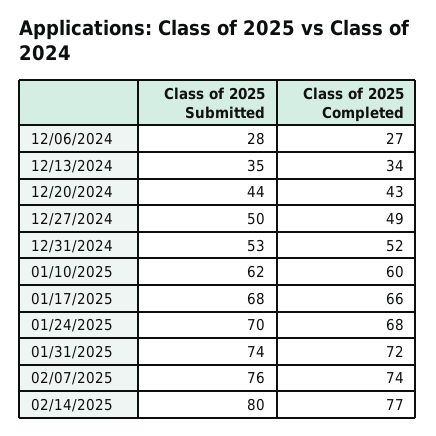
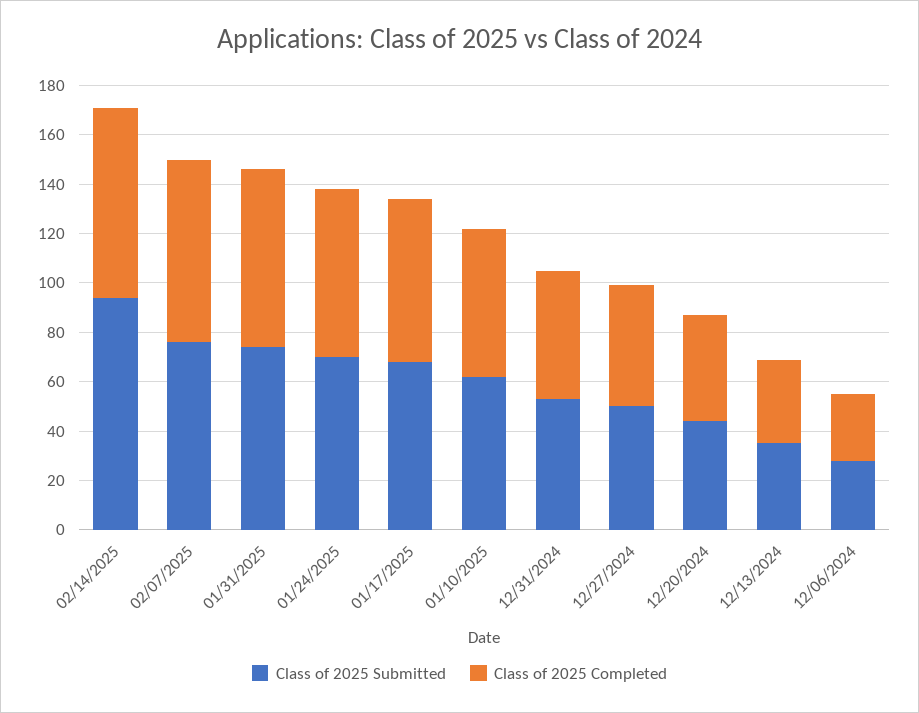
Class of 2025 Submitted, 02/14/2025: 80 -> 95

